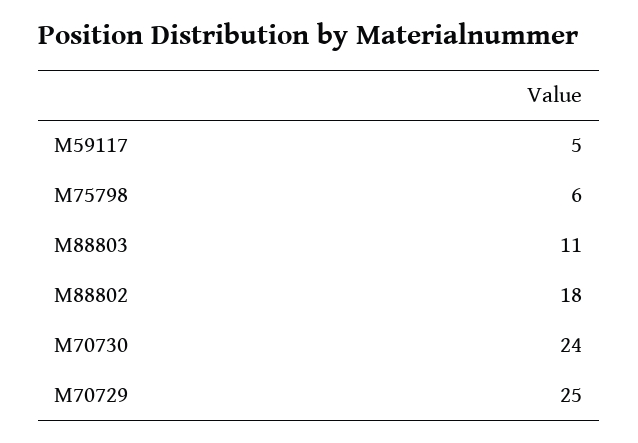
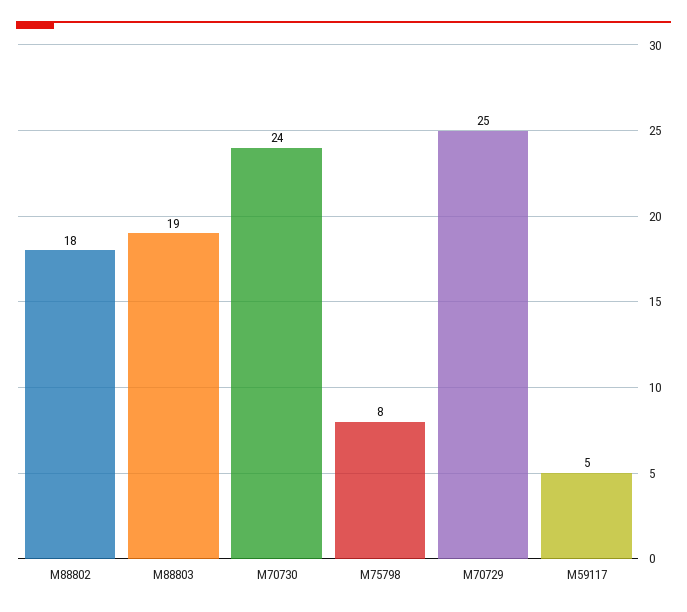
M75798: 6 -> 8
M88803: 11 -> 19

